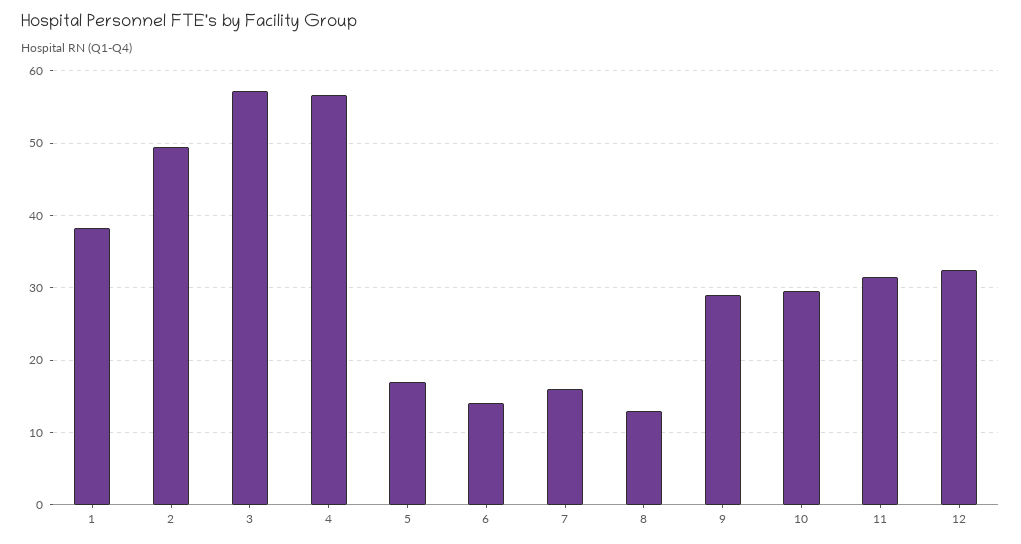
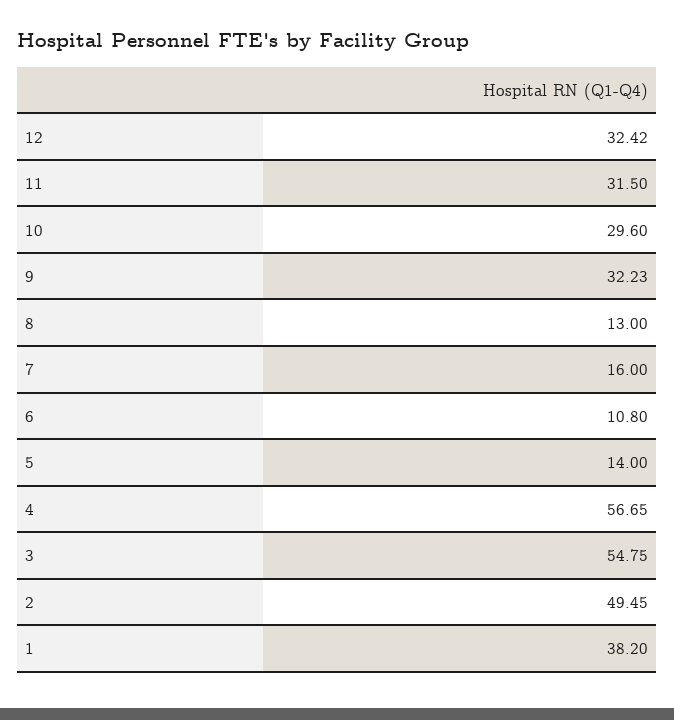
3: 57 -> 54.75
5: 17 -> 14
6: 14 -> 10.8
9: 29 -> 32.23

